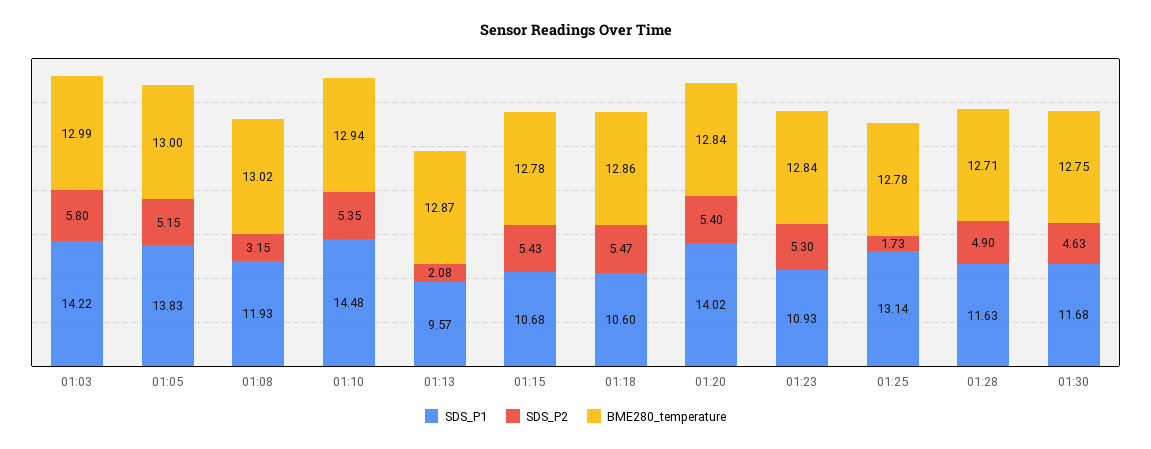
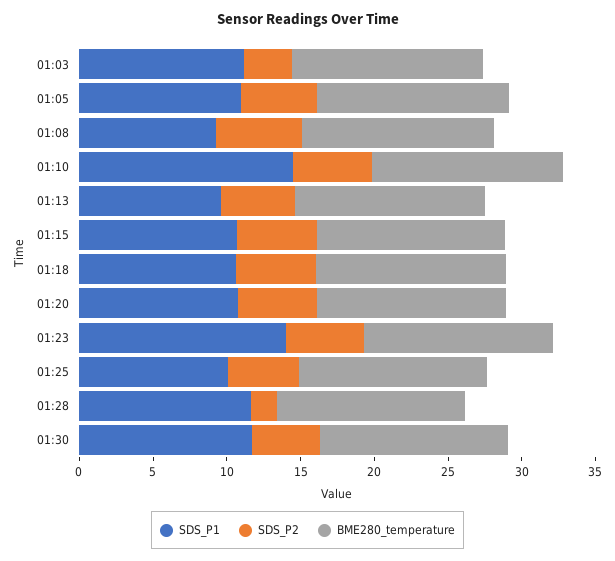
SDS_P1, 01:03: 14.22 -> 11
SDS_P2, 01:03: 5.8 -> 3
SDS_P1, 01:05: 13.83 -> 11
SDS_P1, 01:08: 11.93 -> 9
SDS_P2, 01:08: 3.15 -> 6
SDS_P2, 01:13: 2.08 -> 5
SDS_P1, 01:20: 14.02 -> 11
SDS_P1, 01:23: 10.93 -> 14
SDS_P1, 01:25: 13.14 -> 10
SDS_P2, 01:25: 1.73 -> 5
SDS_P2, 01:28: 4.9 -> 2

